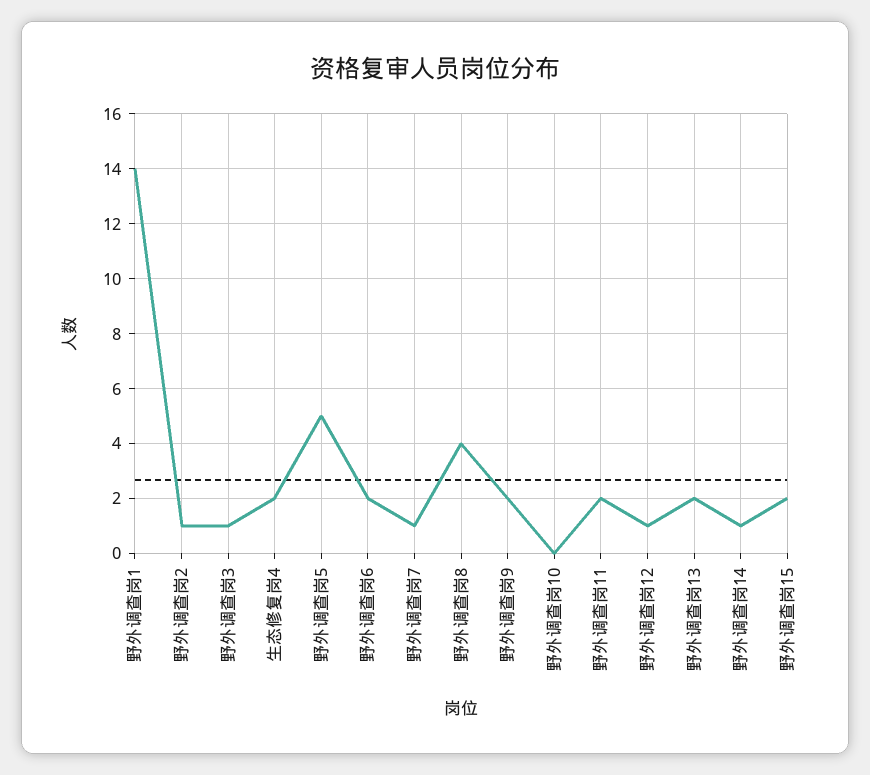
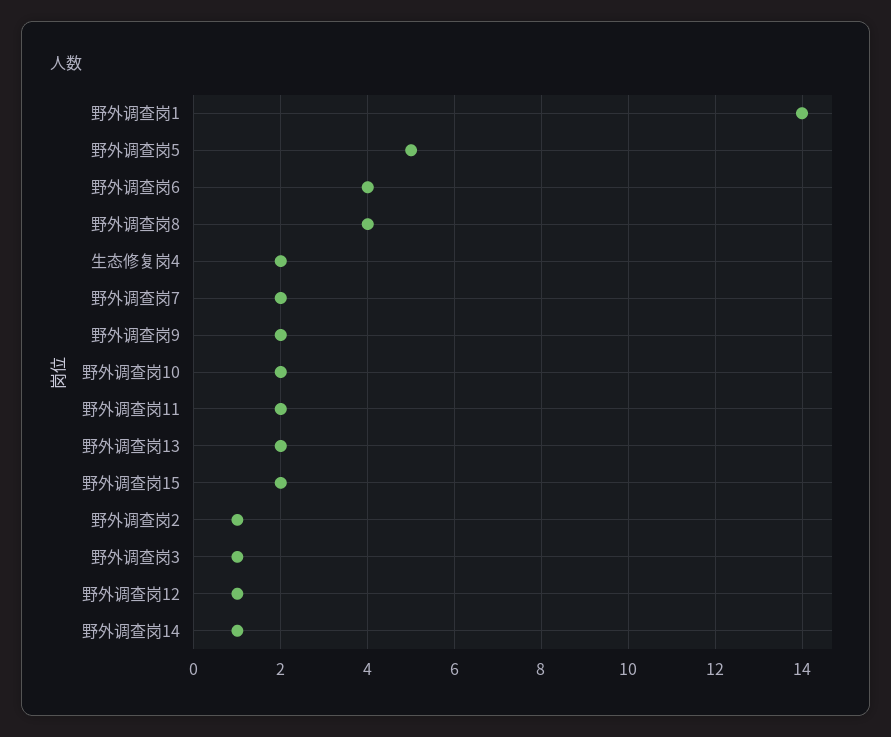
野外调查岗6: 2 -> 4
野外调查岗7: 1 -> 2
野外调查岗10: 0 -> 2

